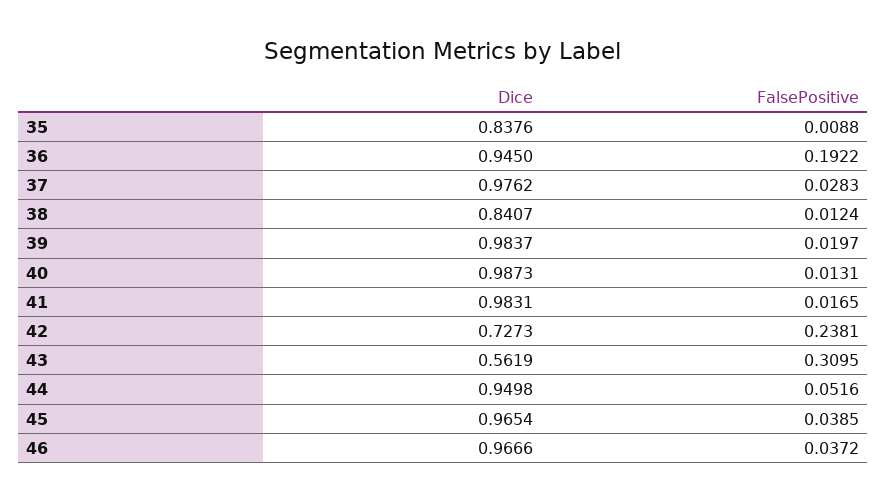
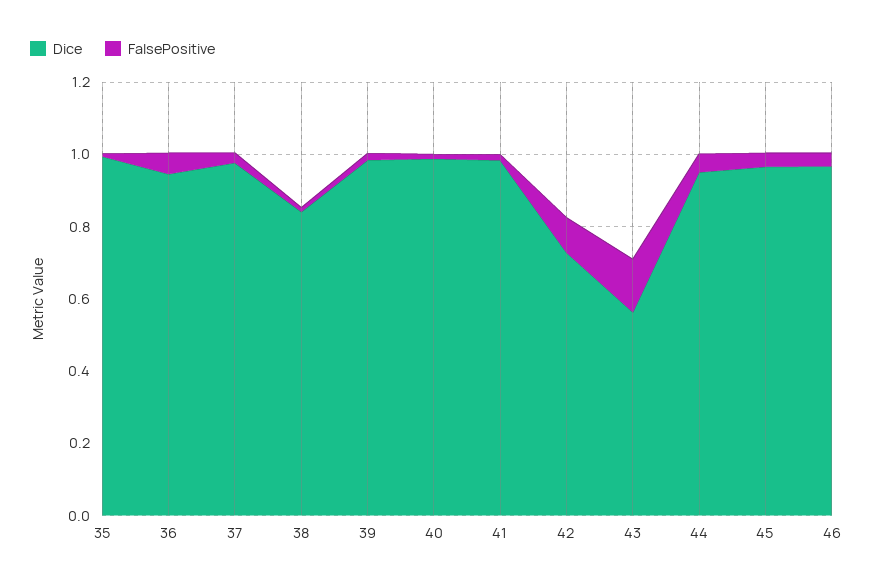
Dice, 35: 0.8376 -> 1
FalsePositive, 36: 0.1922 -> 0.05
FalsePositive, 42: 0.2381 -> 0.1
FalsePositive, 43: 0.3095 -> 0.15

